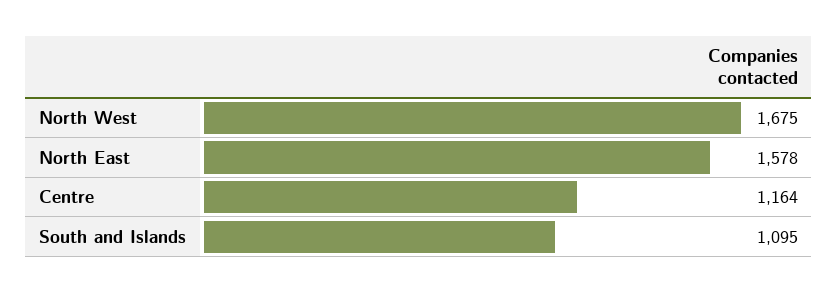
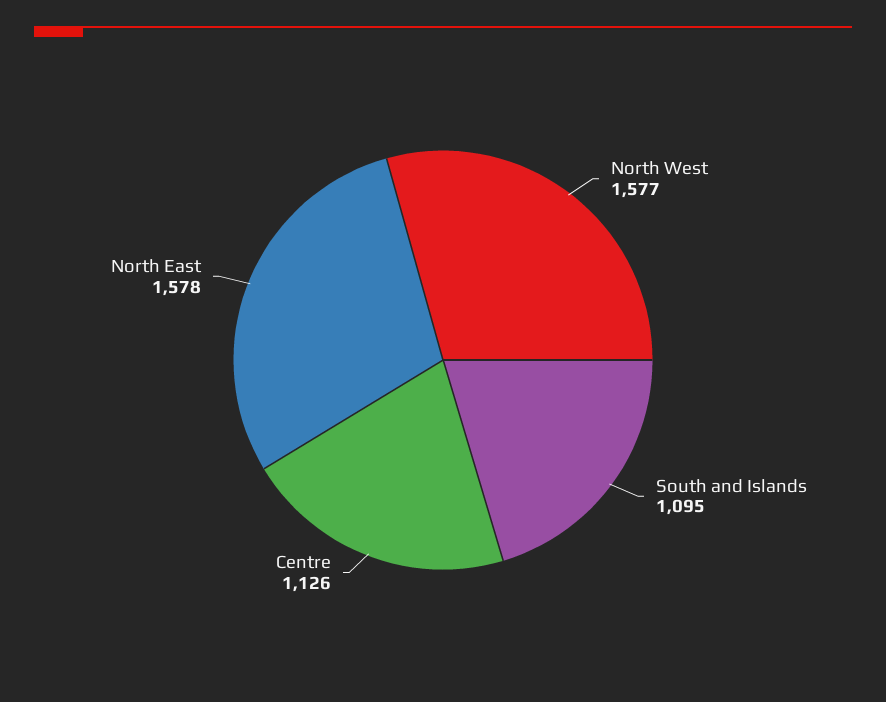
North West: 1675 -> 1577
Centre: 1164 -> 1126

